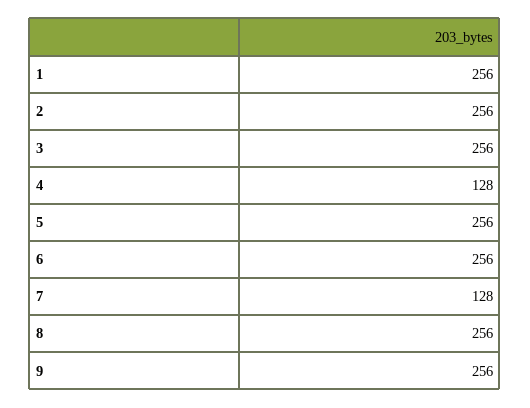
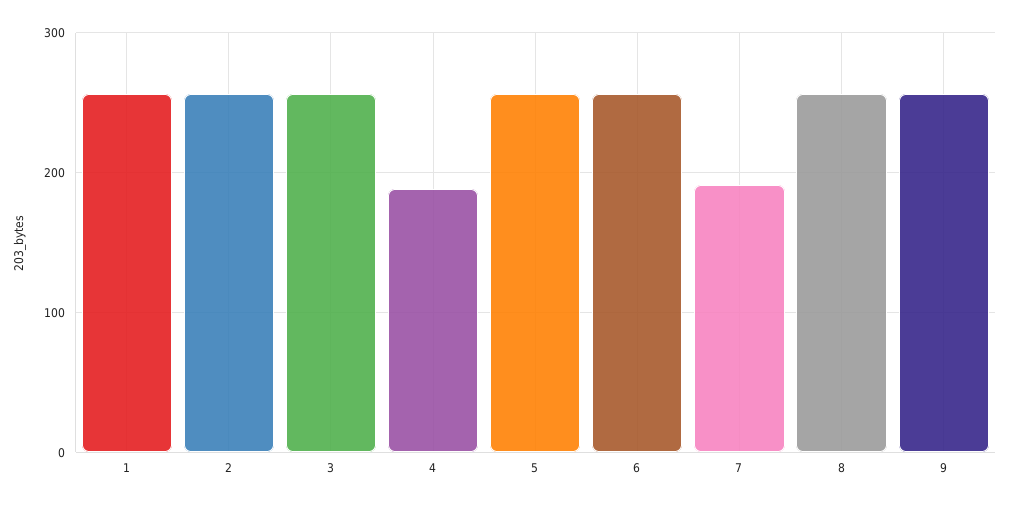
4: 128 -> 190
7: 128 -> 190

